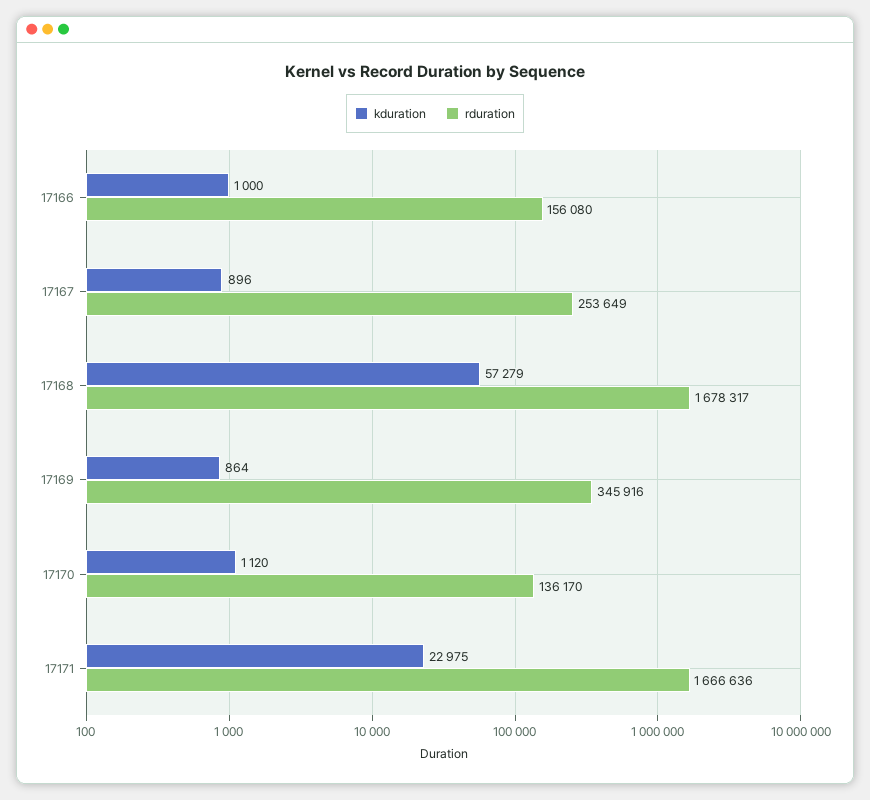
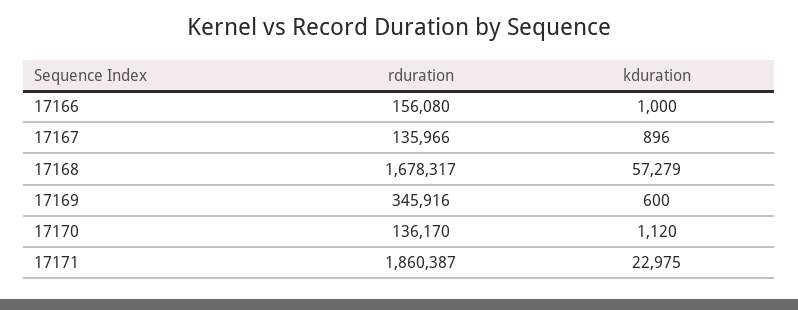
rduration, 17167: 253649 -> 135966
kduration, 17169: 864 -> 600
rduration, 17171: 1666636 -> 1860387

